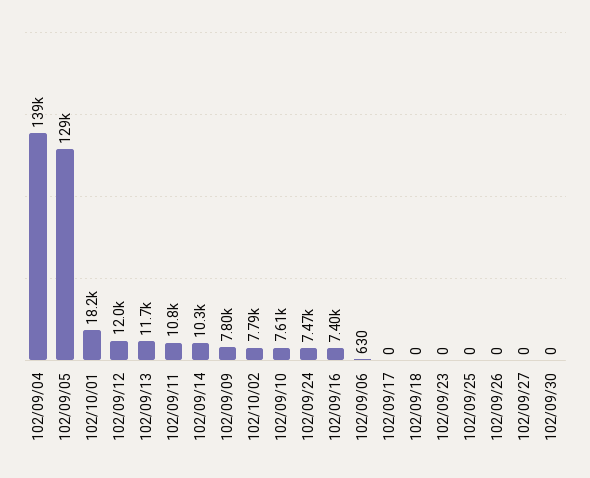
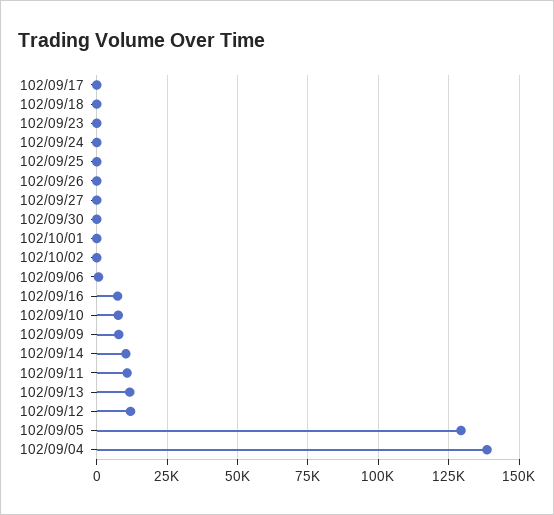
102/10/01: 18200 -> 0
102/10/02: 7790 -> 0
102/09/24: 7470 -> 0

